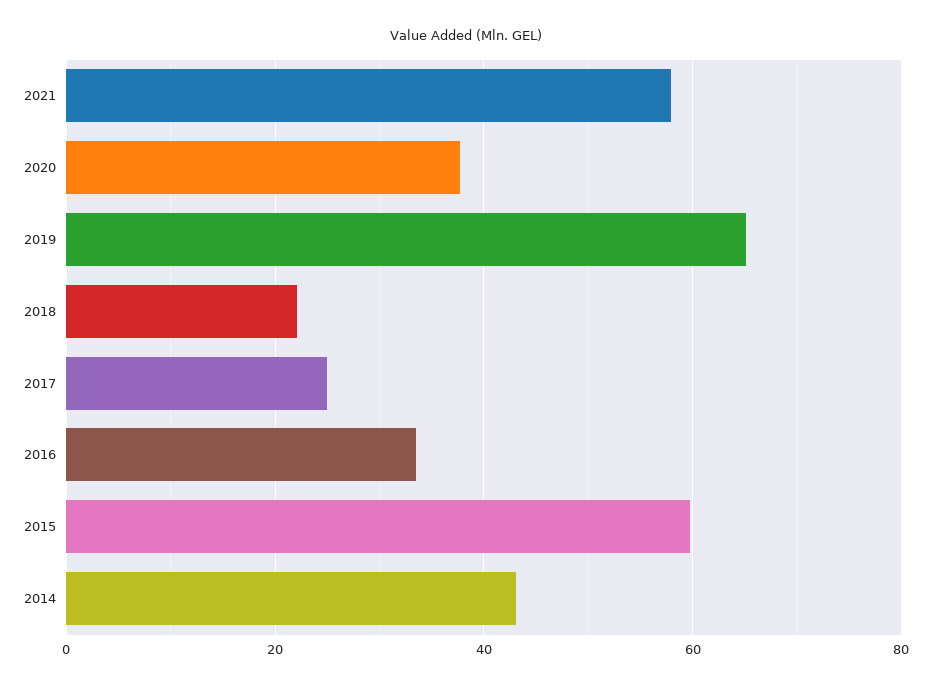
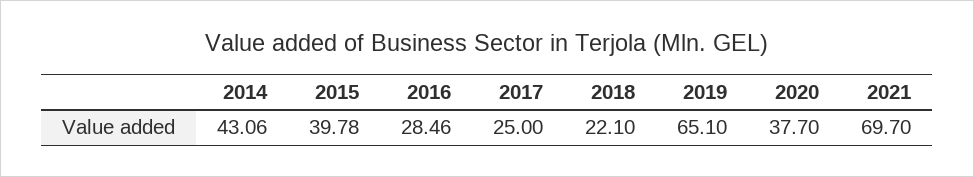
2021: 58 -> 69.7
2016: 34 -> 28.46
2015: 60 -> 39.78

